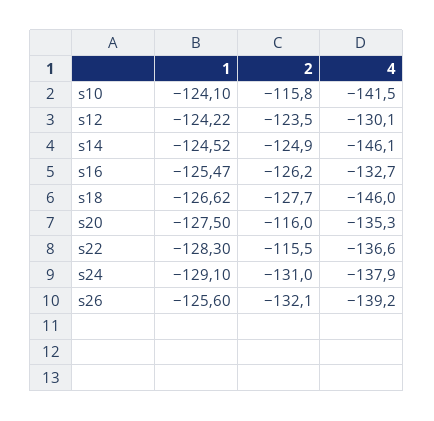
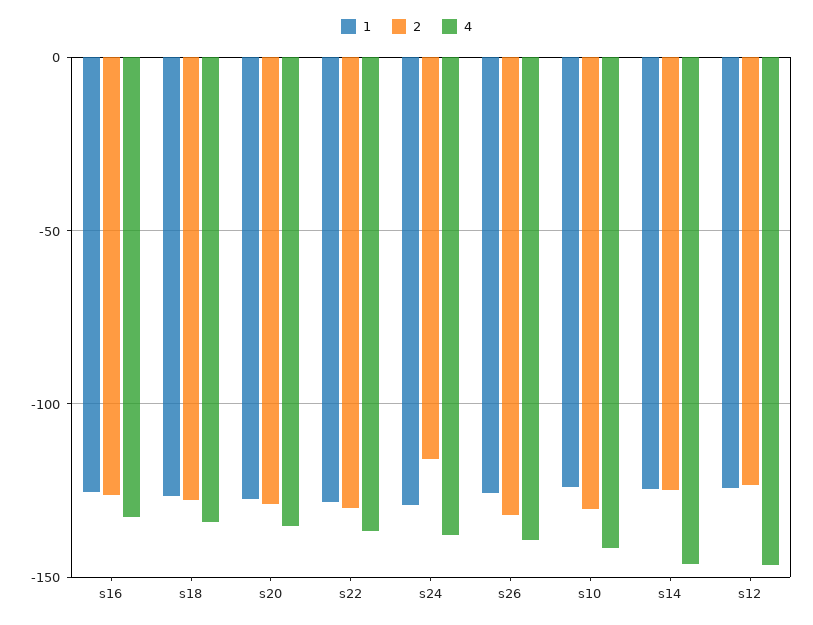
2, s10: -115.8 -> -130
4, s12: -130.1 -> -145
4, s18: -146 -> -135
2, s20: -116 -> -130
2, s22: -115.5 -> -130
2, s24: -131 -> -115

